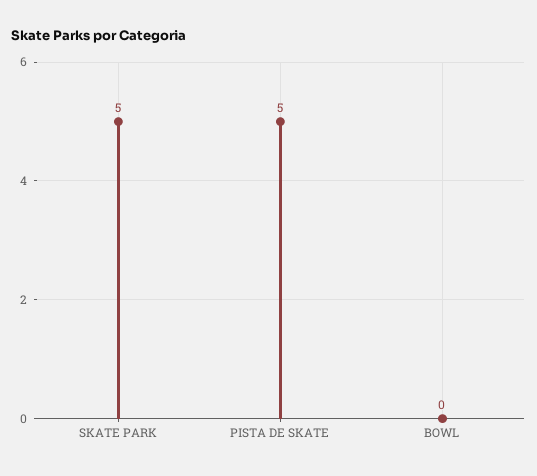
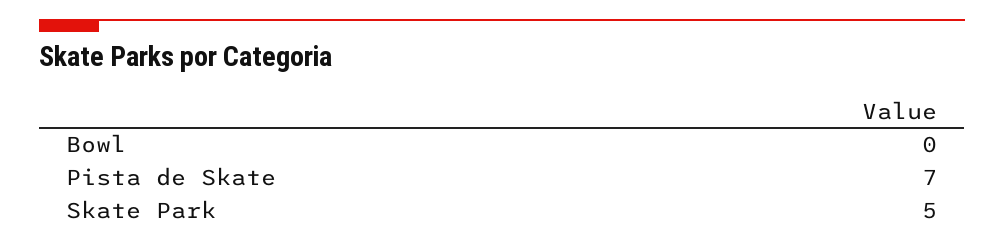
PISTA DE SKATE: 5 -> 7

